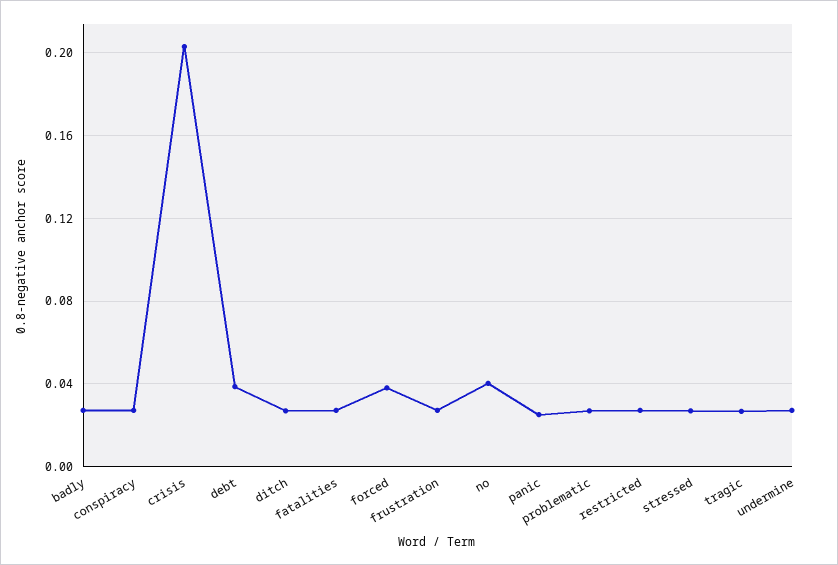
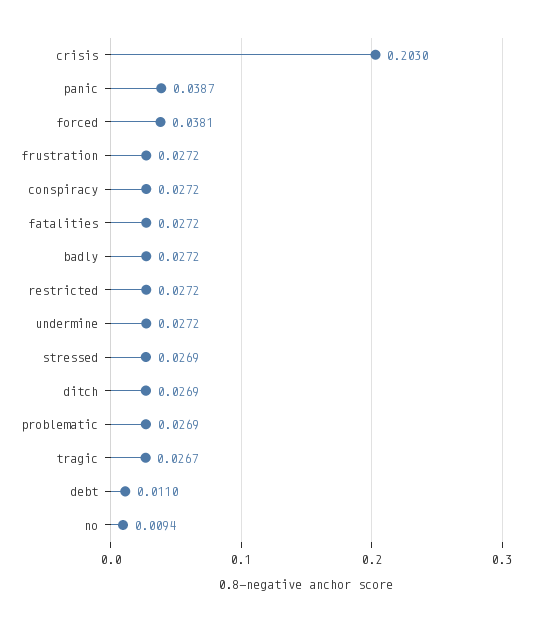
debt: 0.04 -> 0.011
no: 0.04 -> 0.0094
panic: 0.025 -> 0.0387

